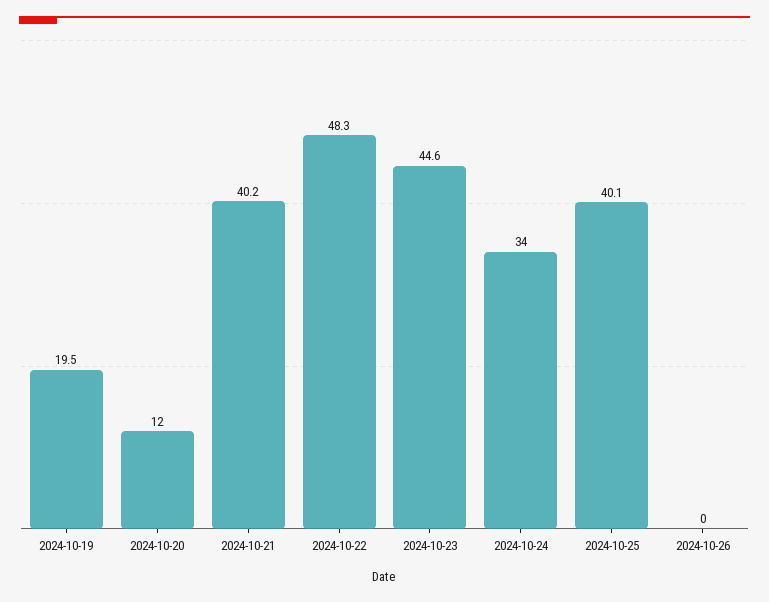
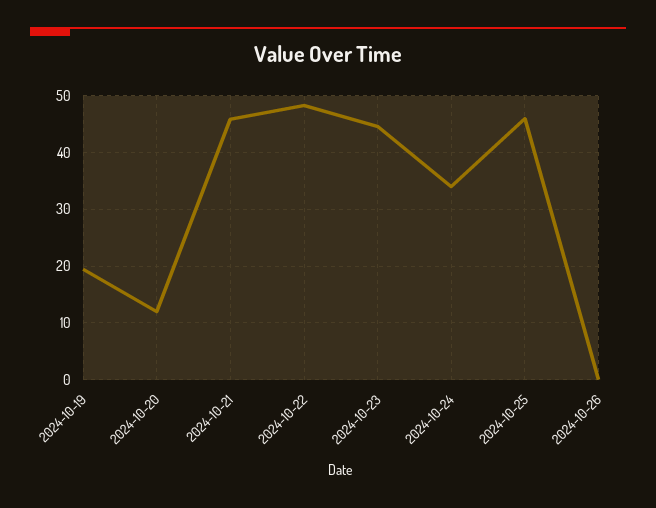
2024-10-21: 40.2 -> 46
2024-10-25: 40.1 -> 46

